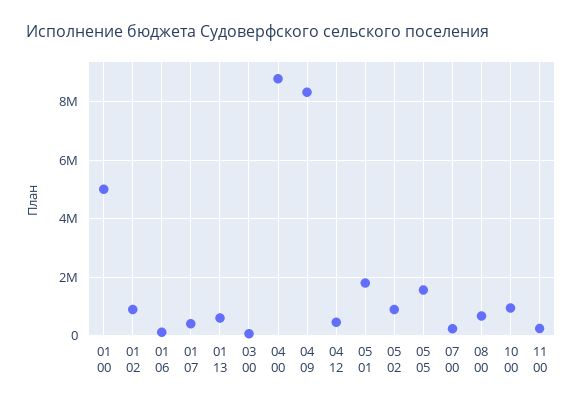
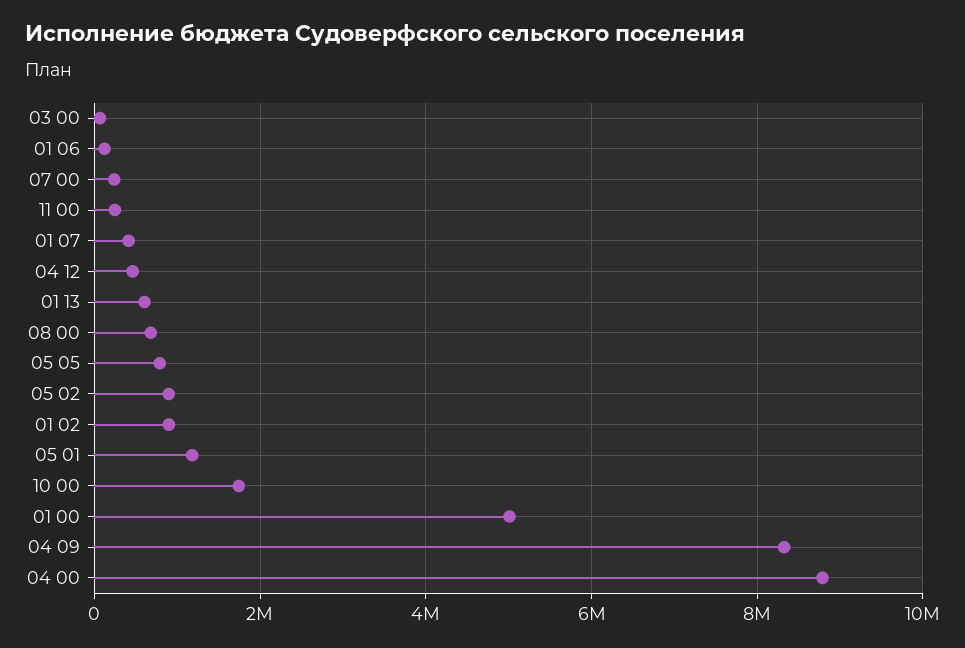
05 01: 1750000 -> 1200000
05 05: 1500000 -> 800000
10 00: 1000000 -> 1800000

